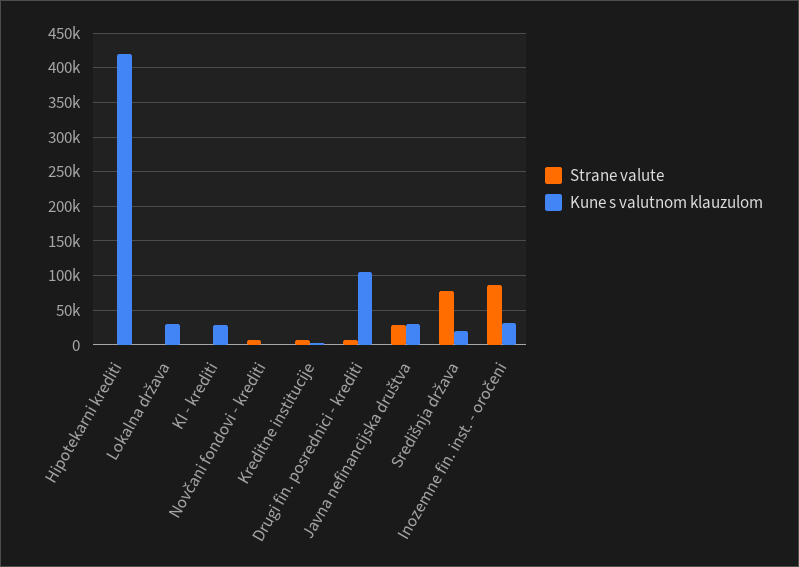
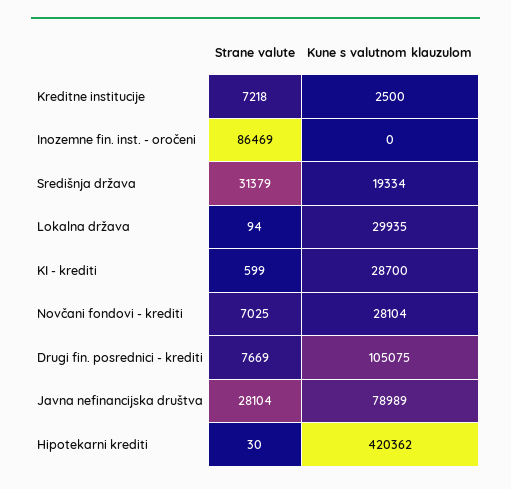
Kune s valutnom klauzulom, Novčani fondovi - krediti: 0 -> 28104
Kune s valutnom klauzulom, Javna nefinancijska društva: 30000 -> 78989
Strane valute, Središnja država: 80000 -> 31379
Kune s valutnom klauzulom, Inozemne fin. inst. - oročeni: 30000 -> 0

